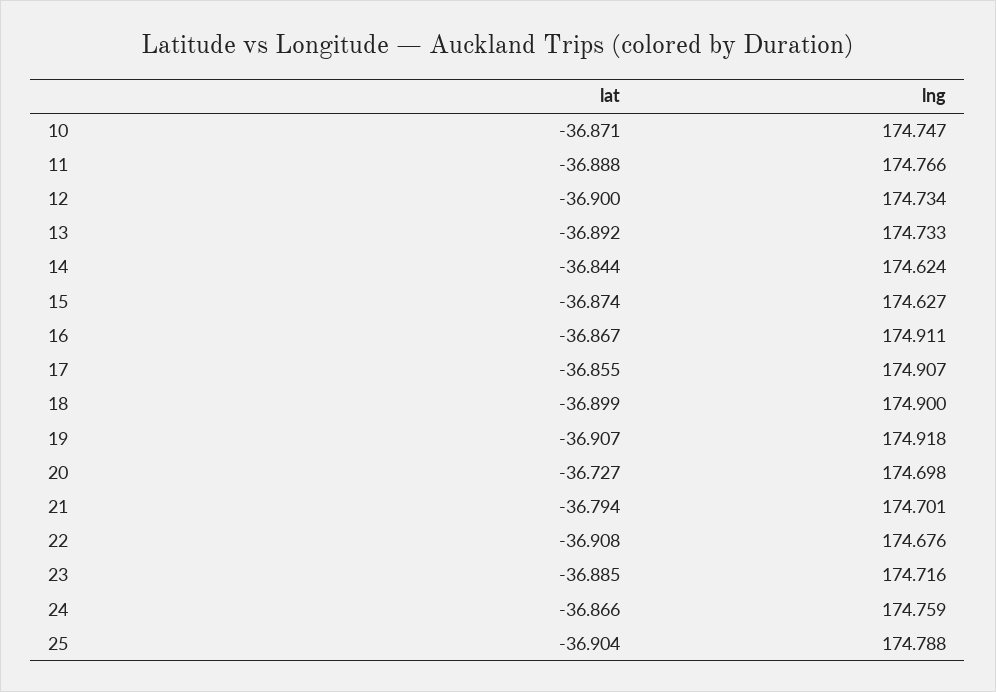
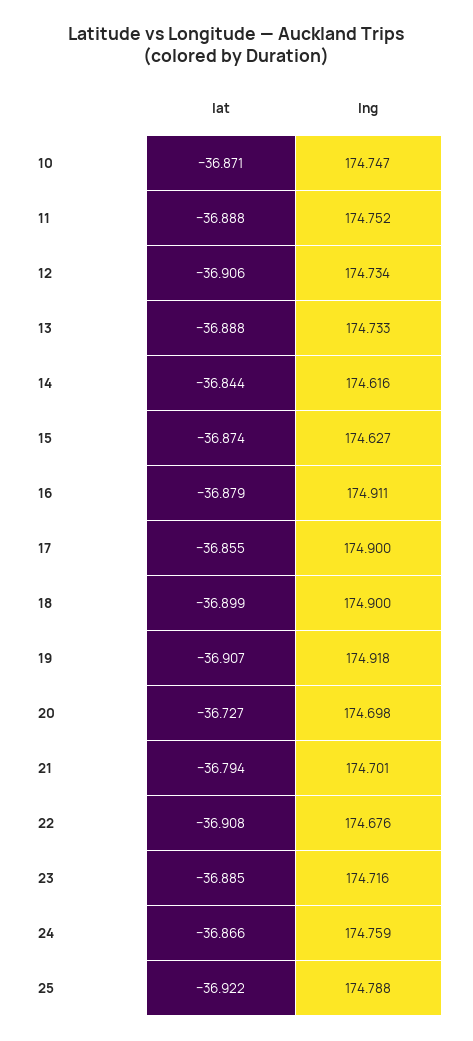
lng, 11: 174.766 -> 174.752
lat, 12: -36.9 -> -36.906
lat, 13: -36.892 -> -36.888
lng, 14: 174.624 -> 174.616
lat, 16: -36.867 -> -36.879
lng, 17: 174.907 -> 174.9
lat, 25: -36.904 -> -36.922

